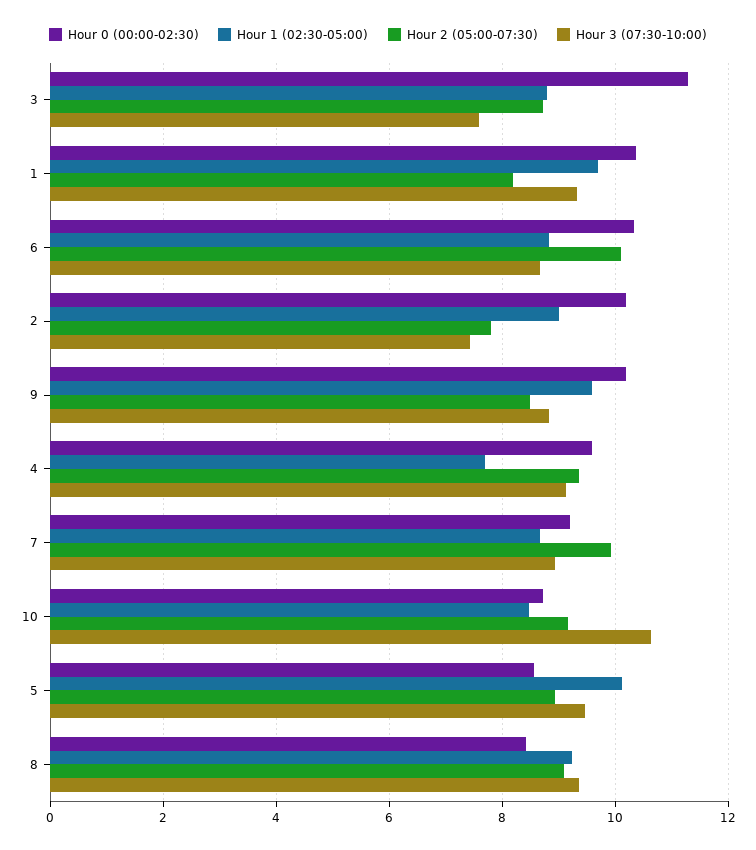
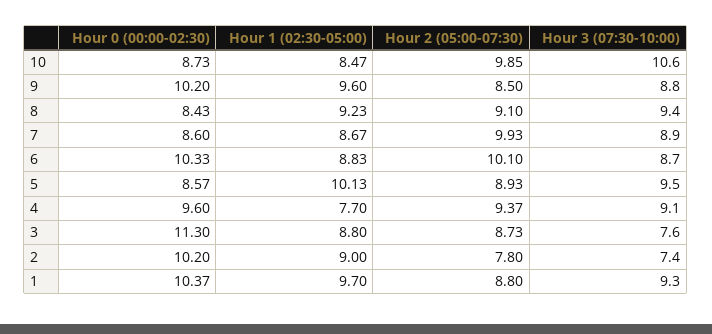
Hour 2 (05:00-07:30), 1: 8.2 -> 8.8
Hour 0 (00:00-02:30), 7: 9.2 -> 8.6
Hour 2 (05:00-07:30), 10: 9.2 -> 9.85

